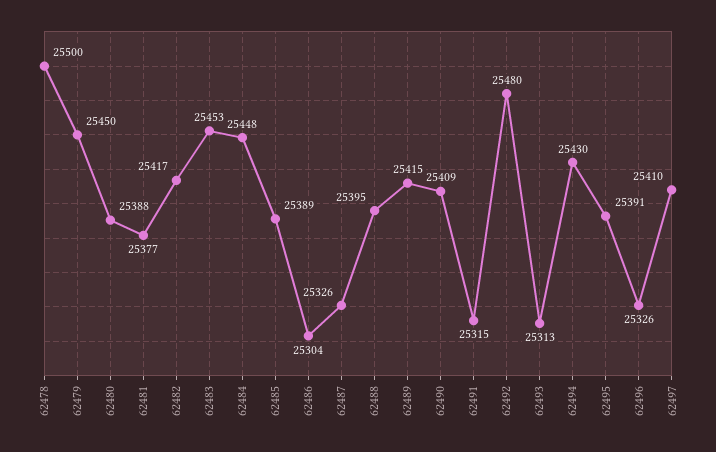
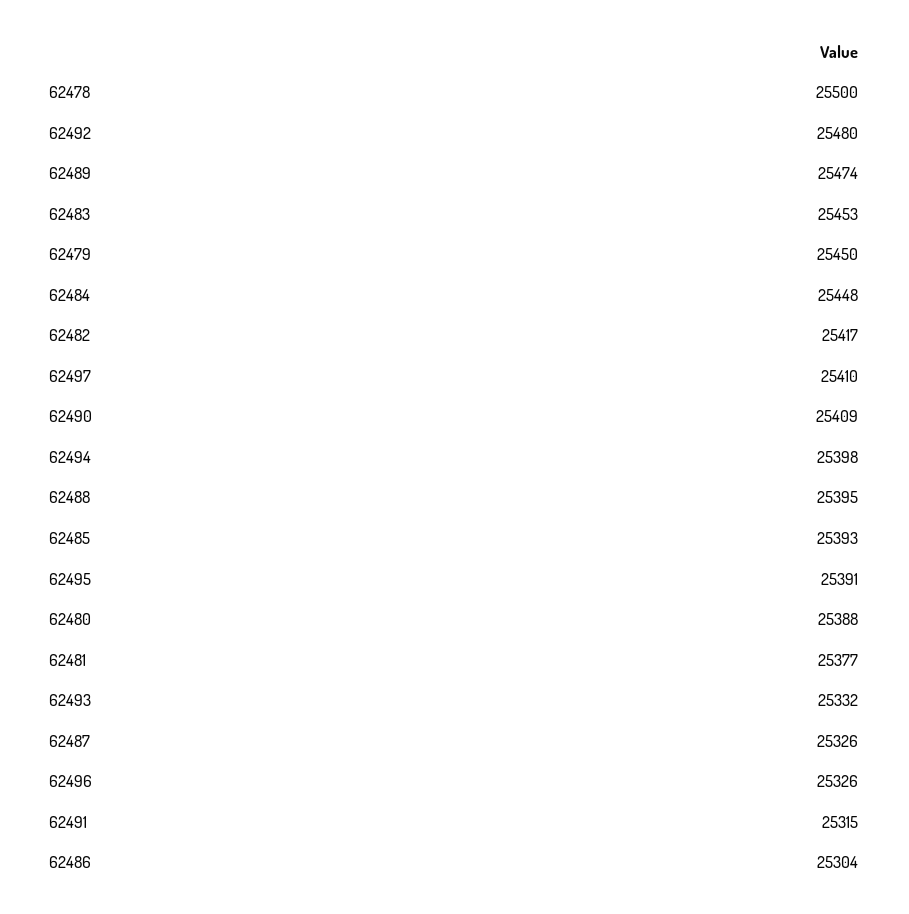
62485: 25389 -> 25393
62489: 25415 -> 25474
62493: 25313 -> 25332
62494: 25430 -> 25398

